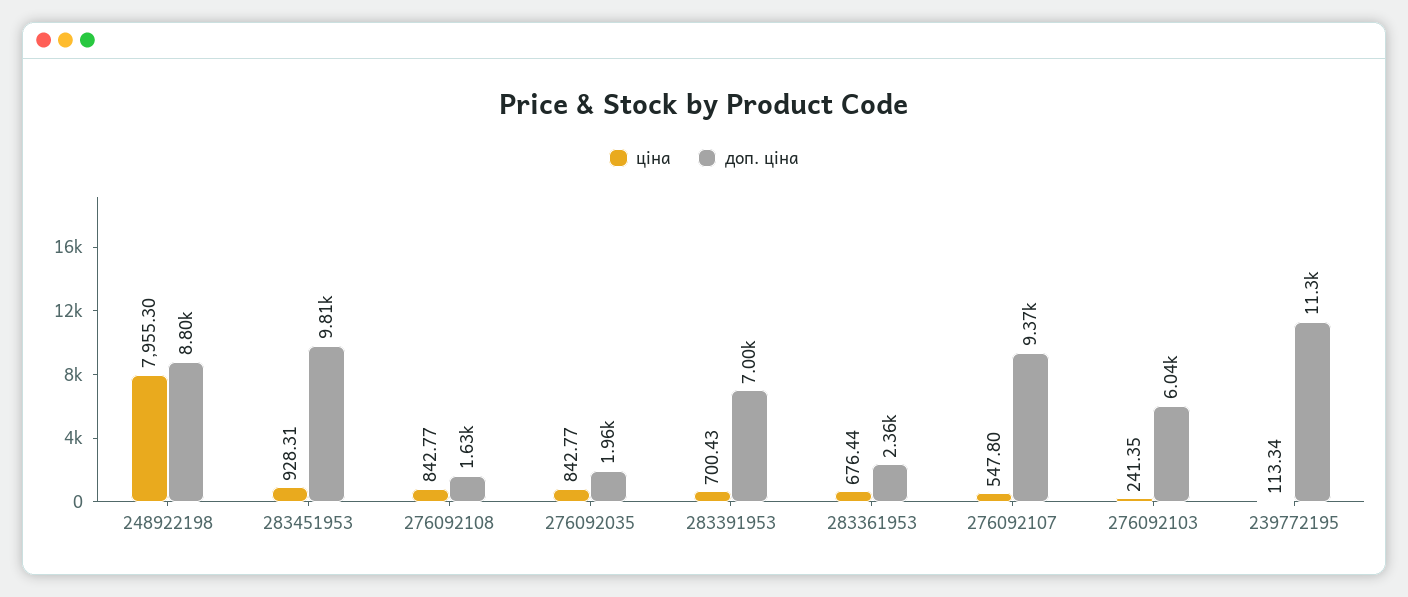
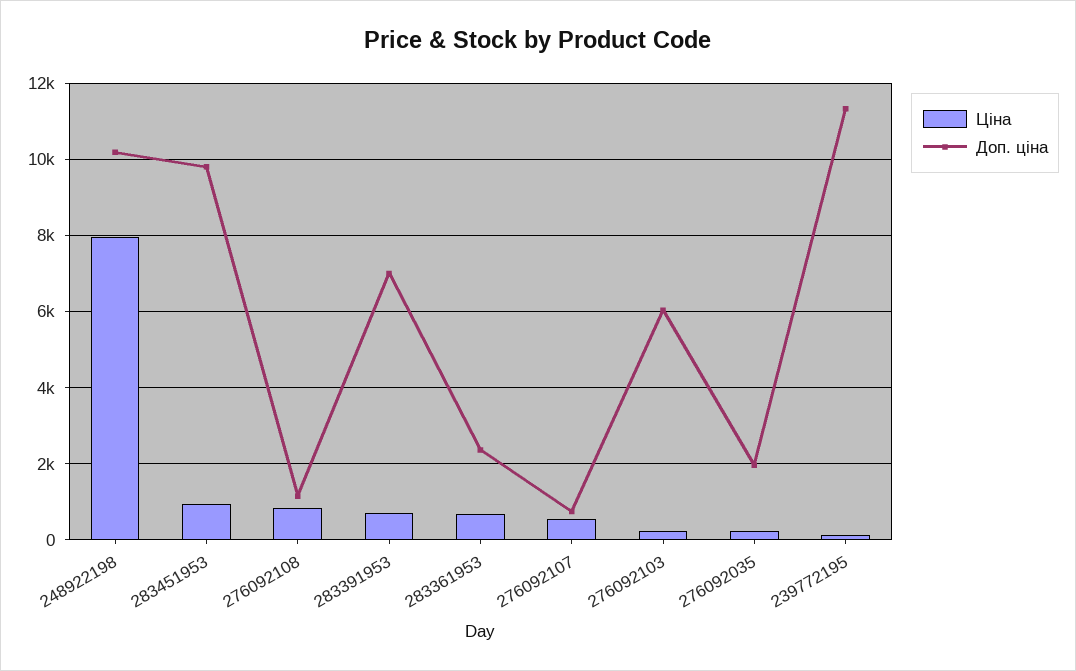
доп. ціна, 248922198: 8800 -> 10200
доп. ціна, 276092108: 1630 -> 1200
ціна, 276092035: 842.77 -> 200
доп. ціна, 276092107: 9370 -> 800

